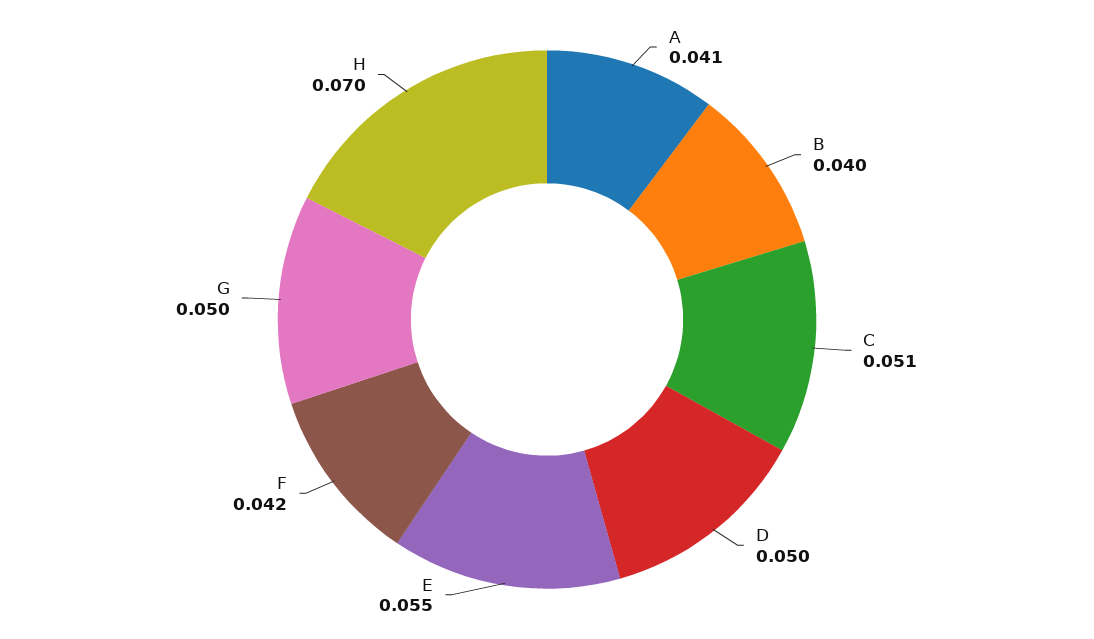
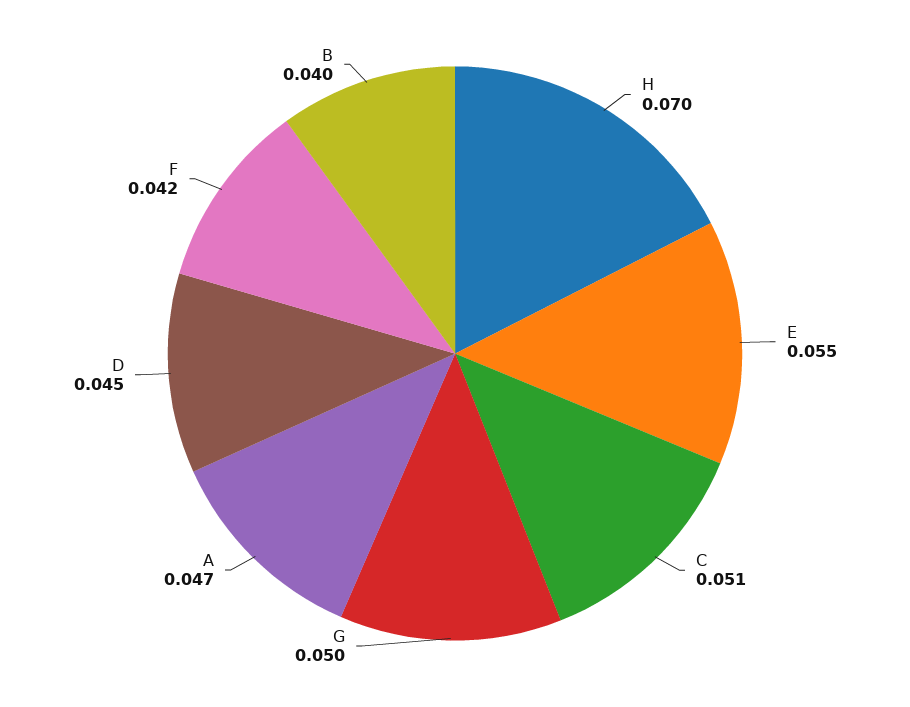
A: 0.041 -> 0.047
D: 0.05 -> 0.045

